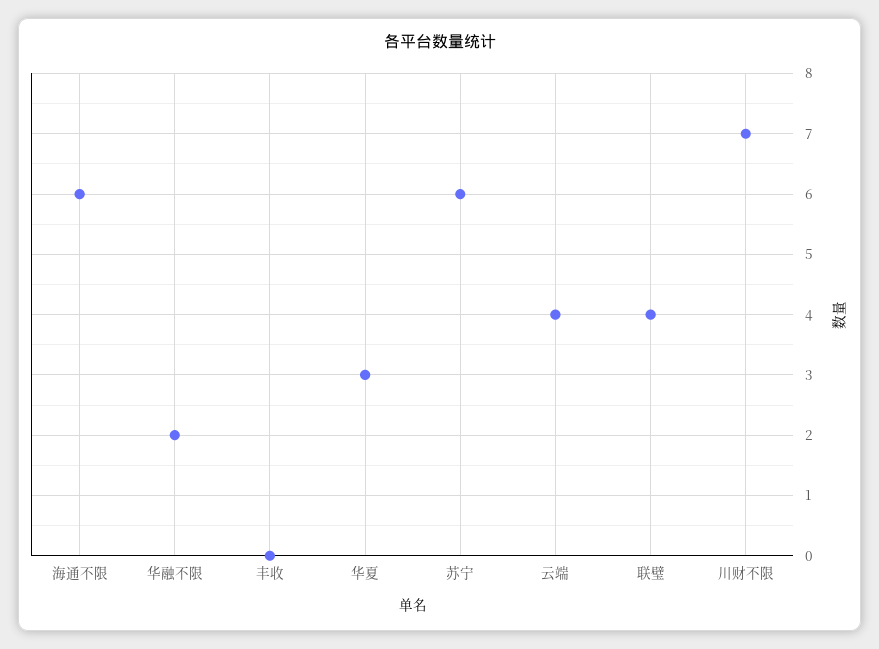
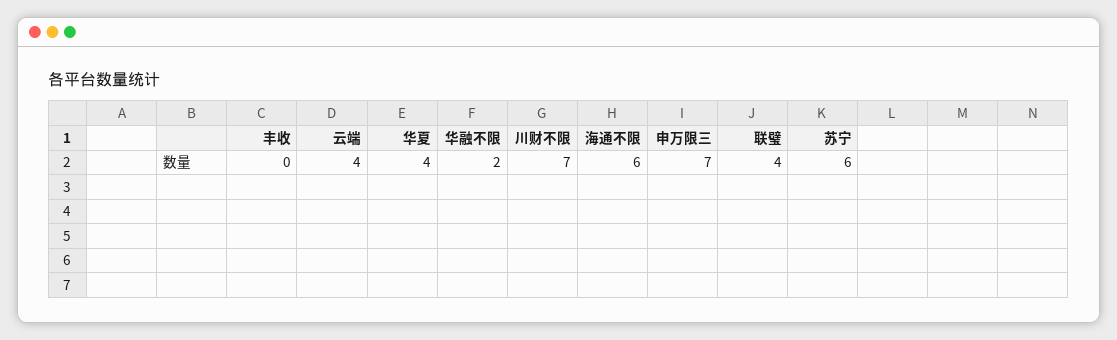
华夏: 3 -> 4
申万限三: none -> 7

